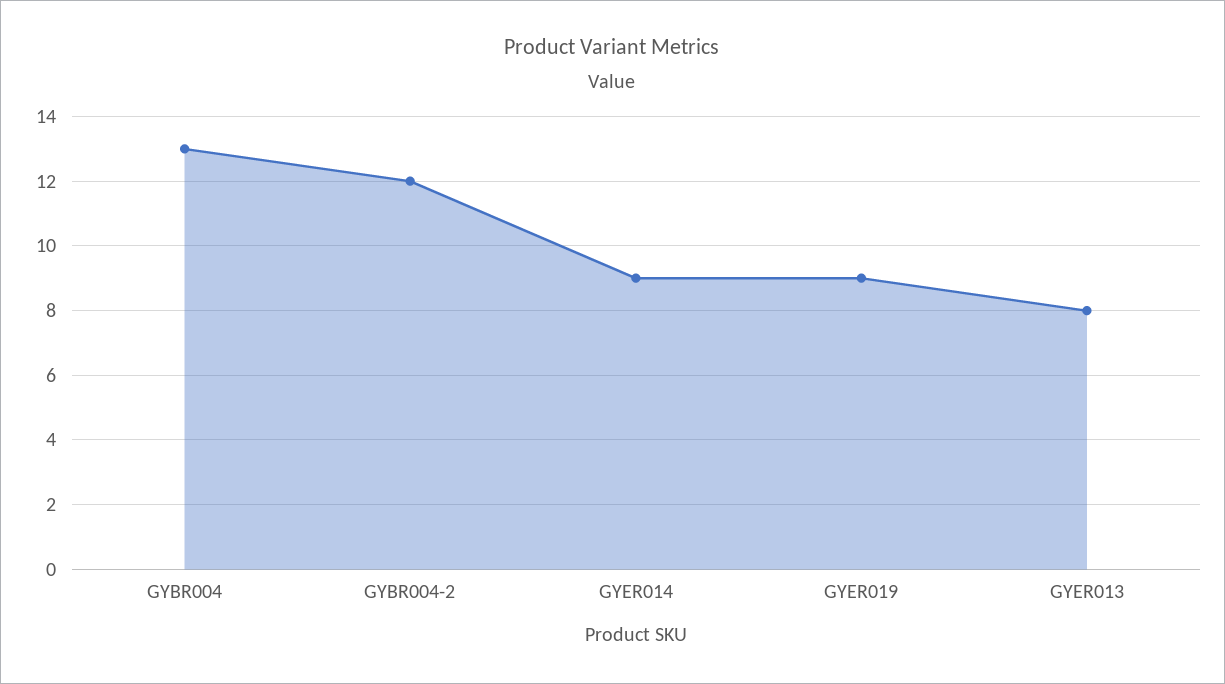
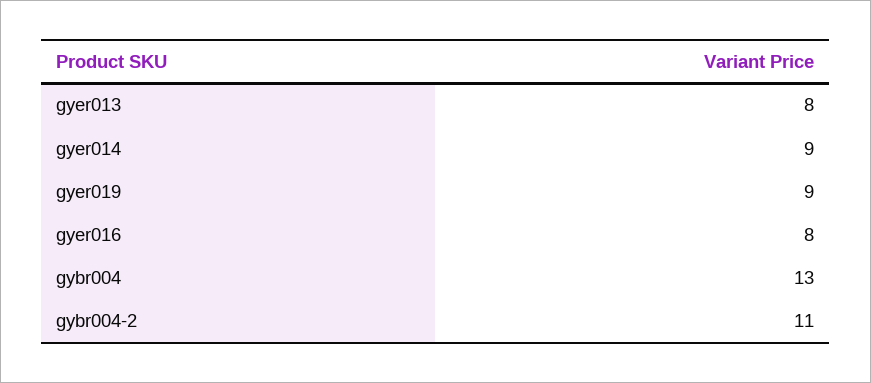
GYBR004-2: 12 -> 11
gyer016: none -> 8

